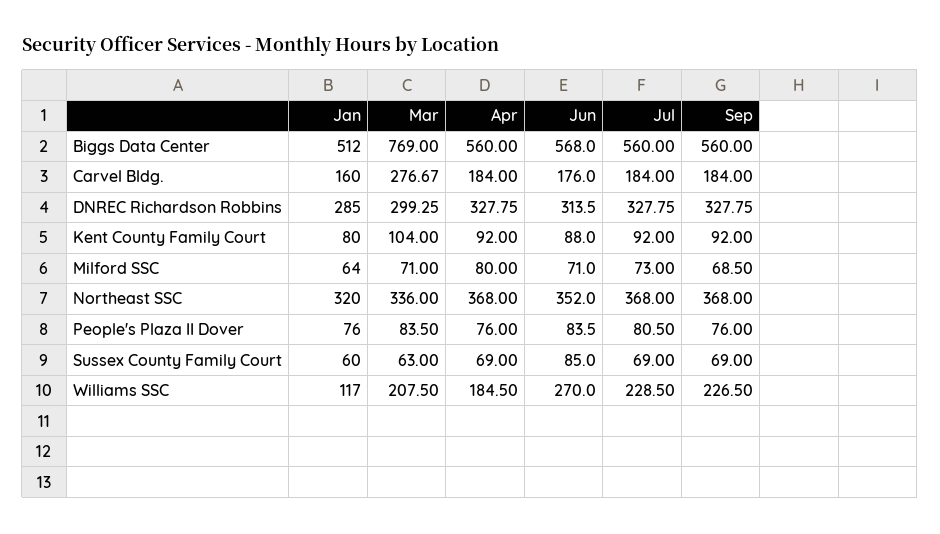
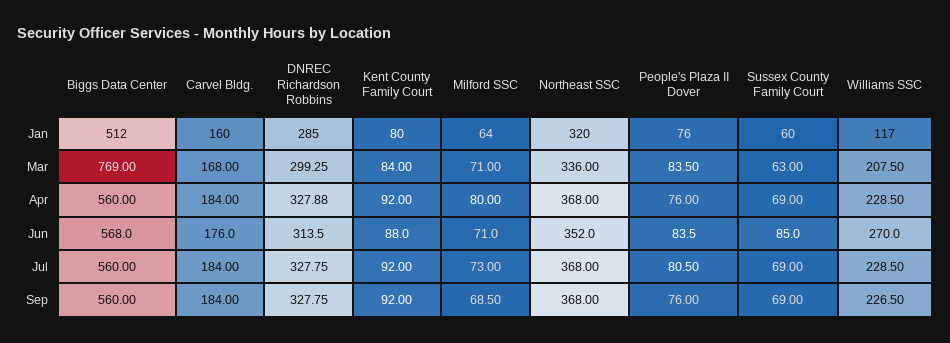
Mar, Carvel Bldg.: 276.67 -> 168
Apr, DNREC Richardson Robbins: 327.75 -> 327.88
Mar, Kent County Family Court: 104 -> 84
Apr, Williams SSC: 184.5 -> 228.5

